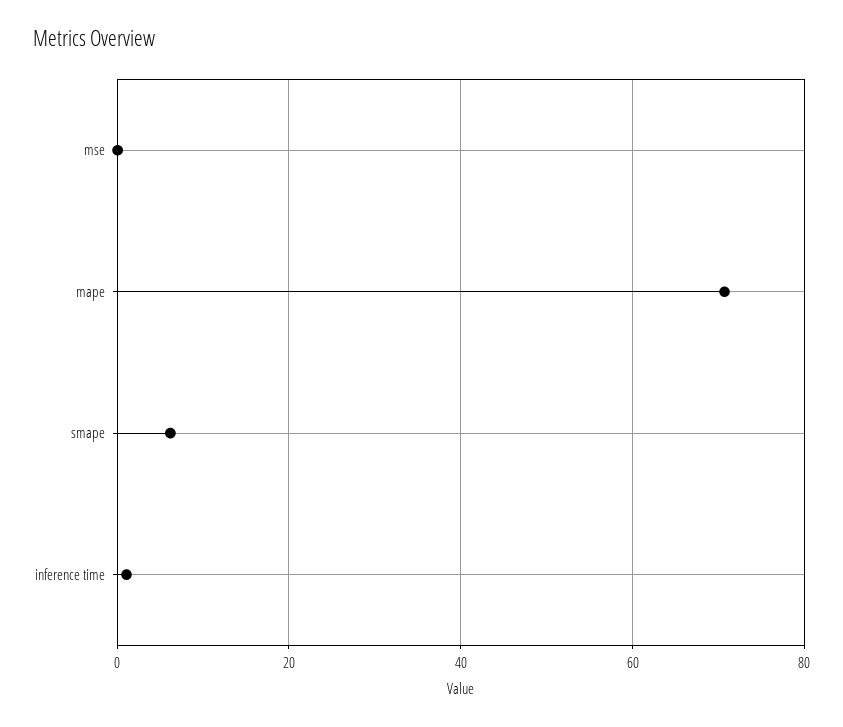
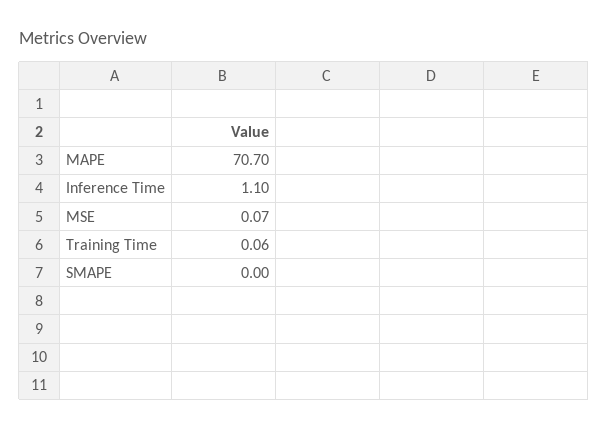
smape: 6 -> 0
Training Time: none -> 0.06

